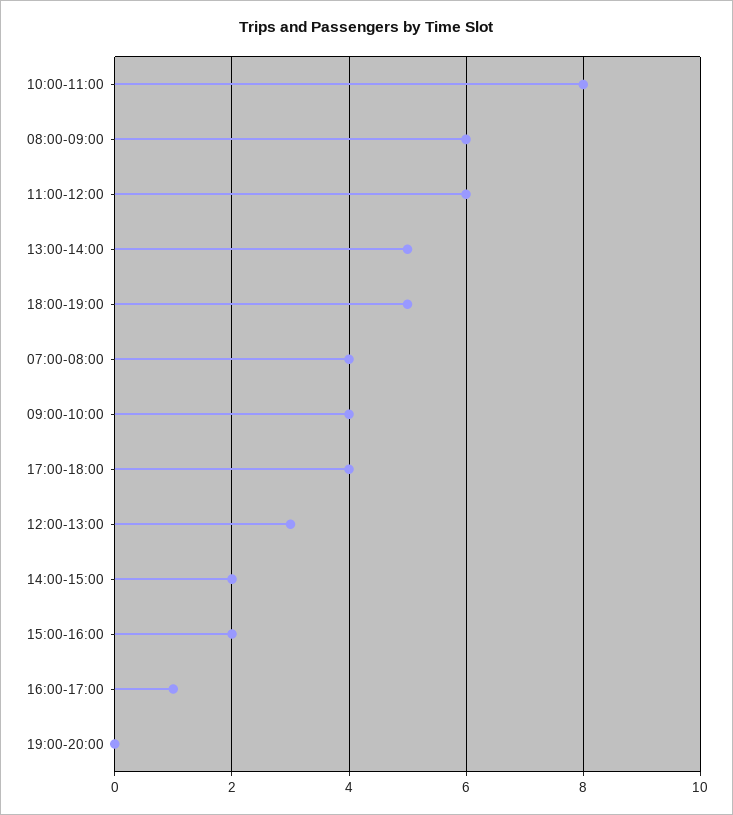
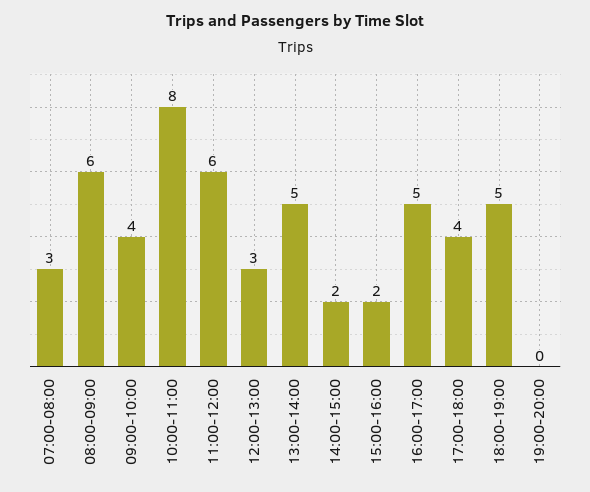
07:00-08:00: 4 -> 3
16:00-17:00: 1 -> 5

